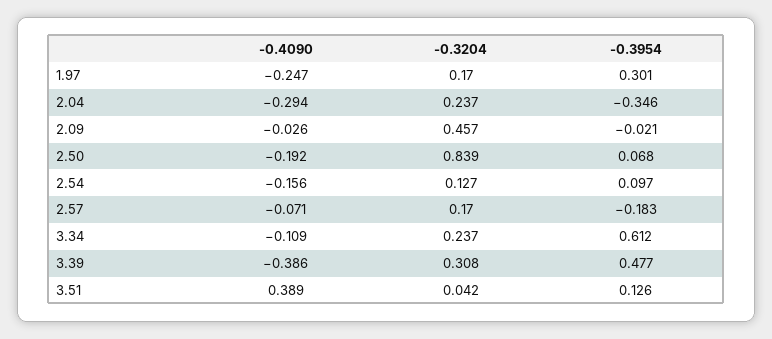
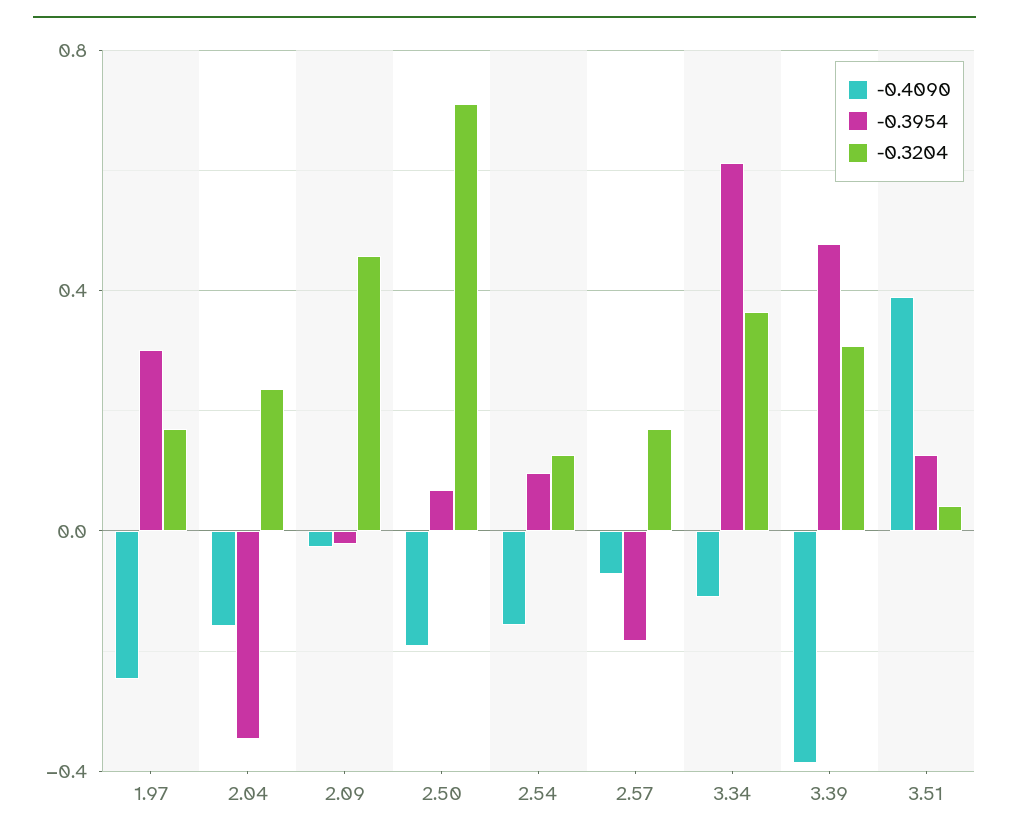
-0.4090, 2.04: -0.294 -> -0.15
-0.3204, 2.50: 0.839 -> 0.7
-0.3204, 3.34: 0.237 -> 0.35

